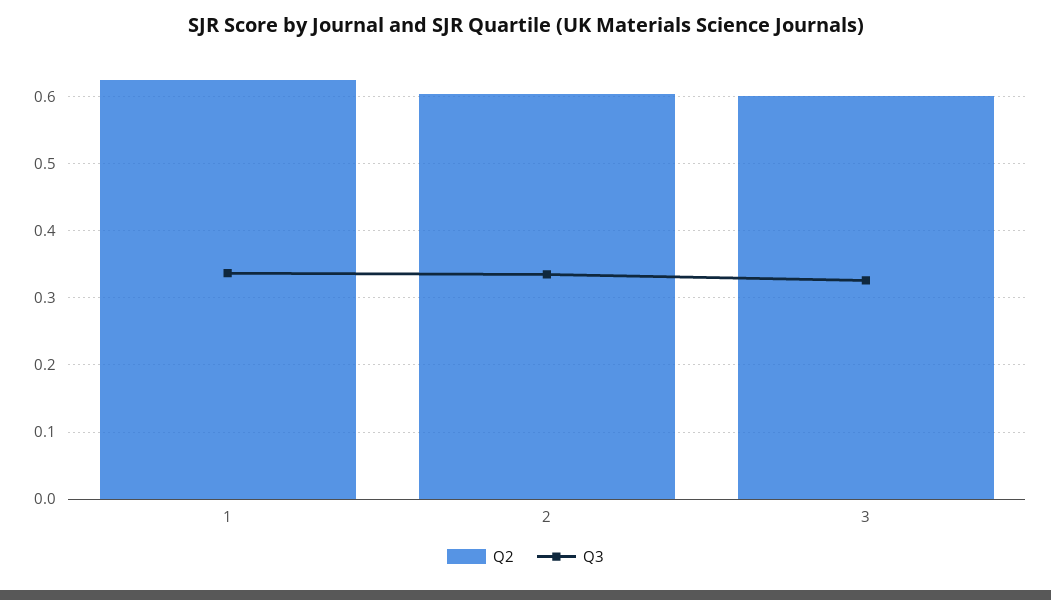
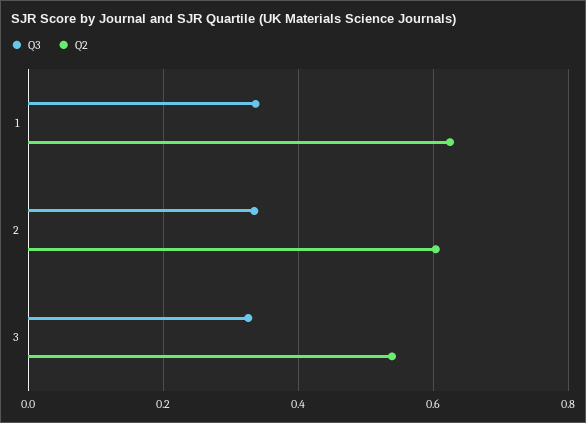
Q2, 3: 0.6 -> 0.54

